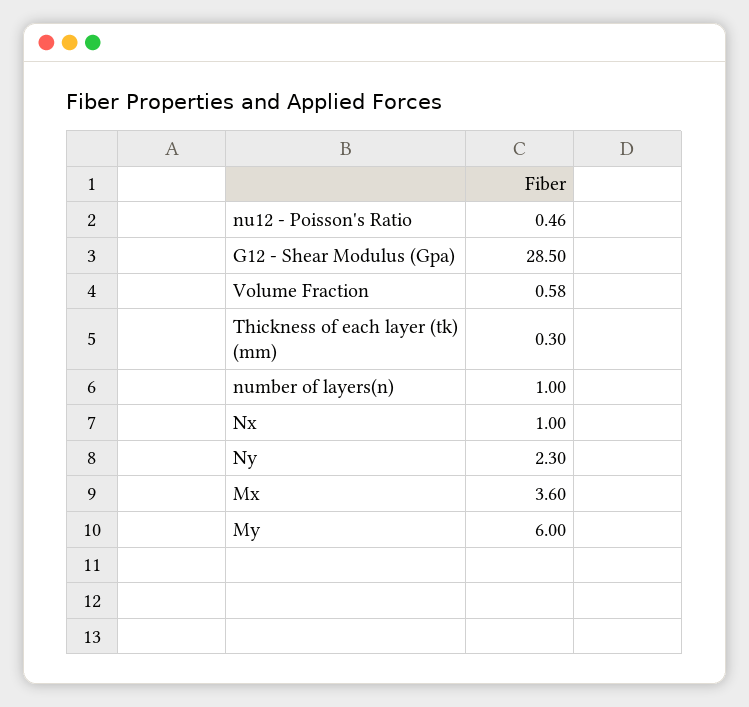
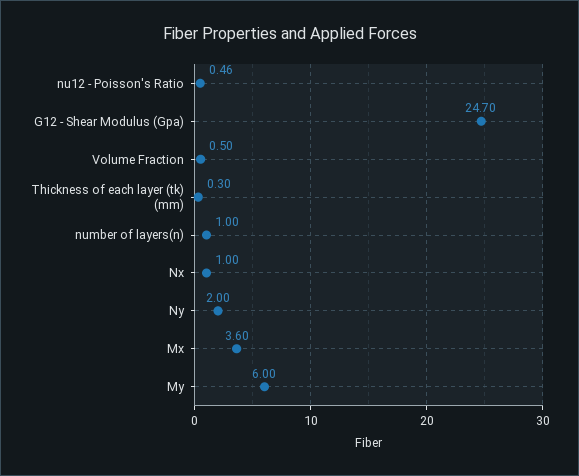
G12 - Shear Modulus (Gpa): 28.5 -> 24.7
Volume Fraction: 0.58 -> 0.5
Ny: 2.3 -> 2

